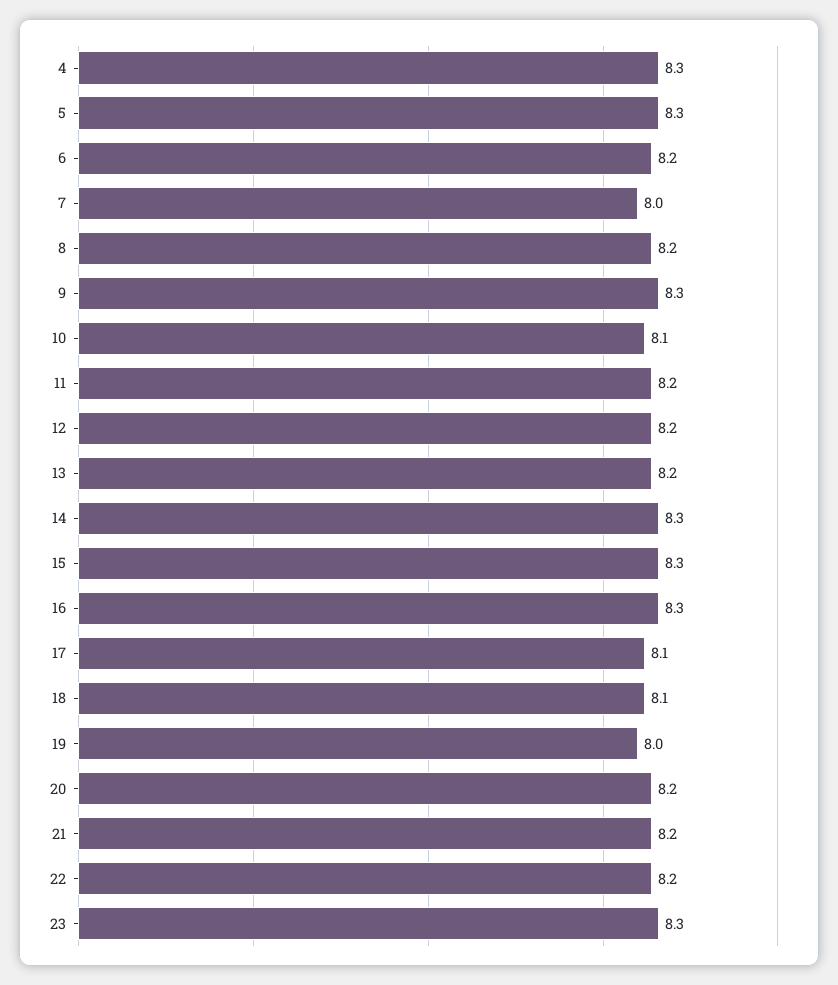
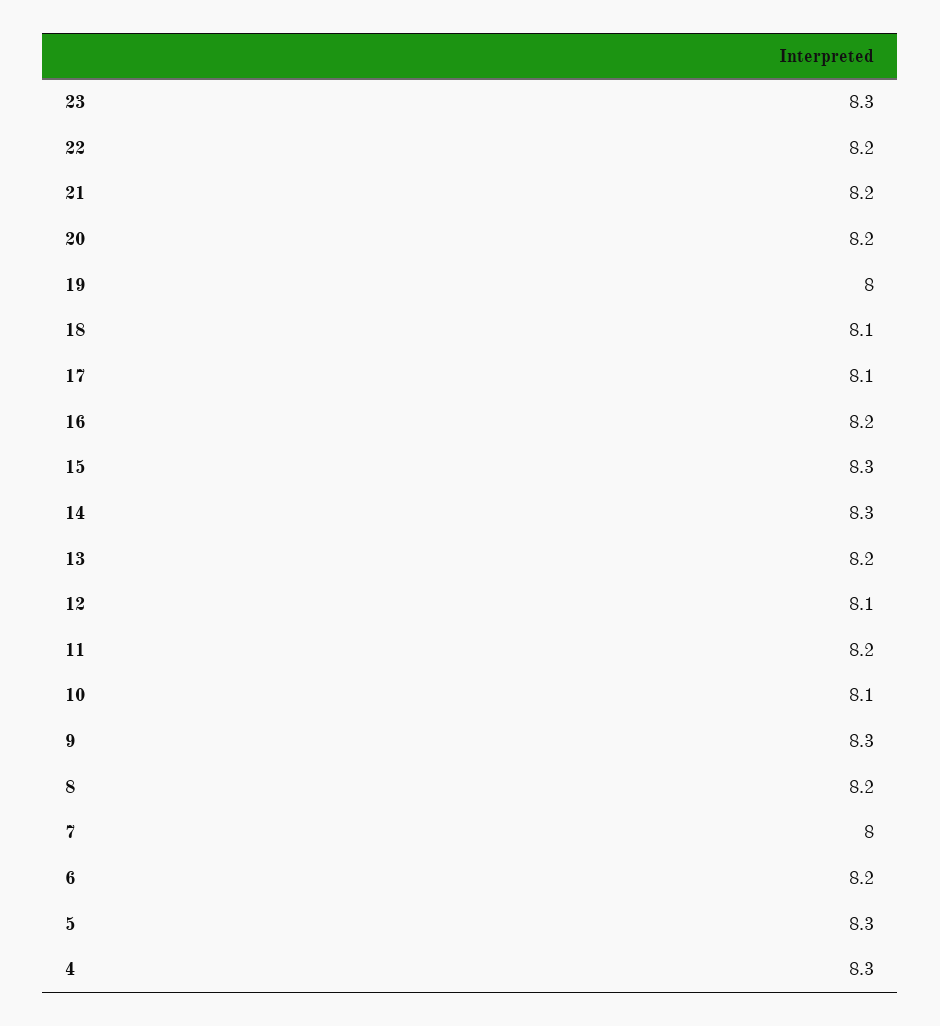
12: 8.2 -> 8.1
16: 8.3 -> 8.2

